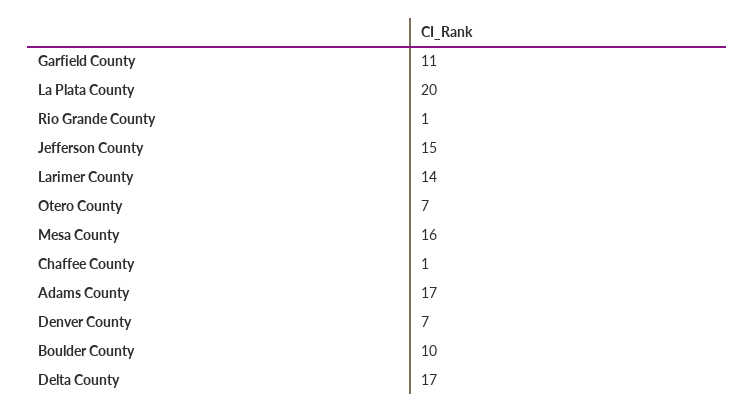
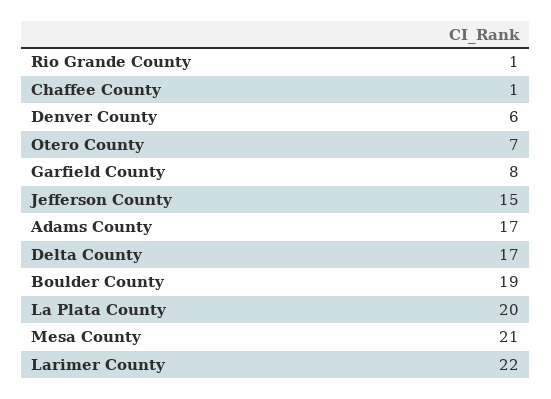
Garfield County: 11 -> 8
Larimer County: 14 -> 22
Mesa County: 16 -> 21
Denver County: 7 -> 6
Boulder County: 10 -> 19

